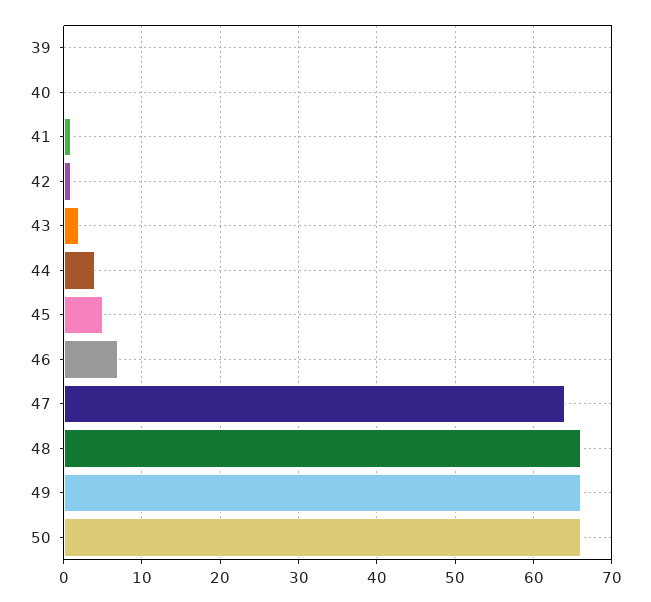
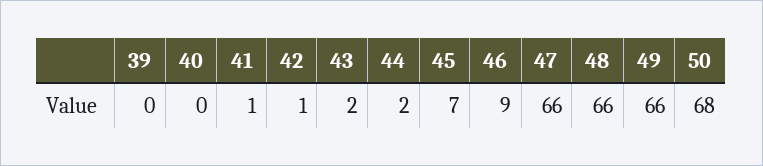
44: 4 -> 2
45: 5 -> 7
46: 7 -> 9
47: 64 -> 66
50: 66 -> 68

